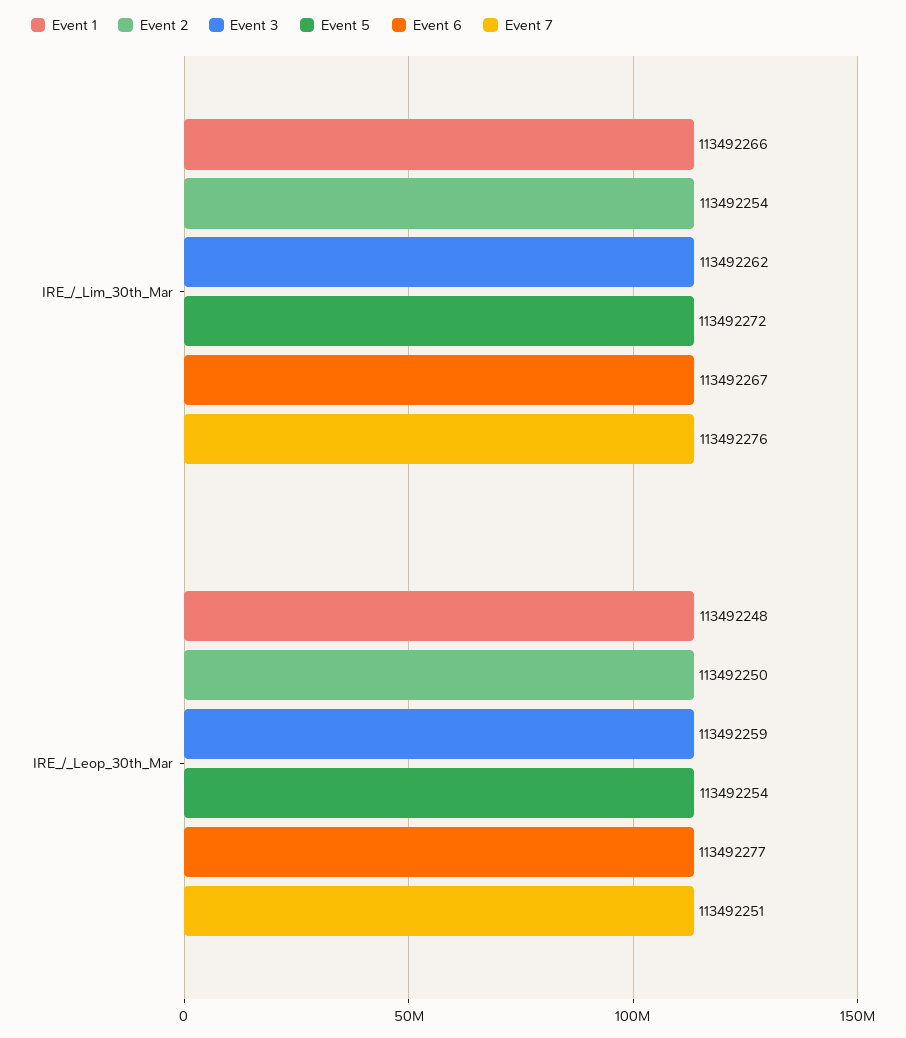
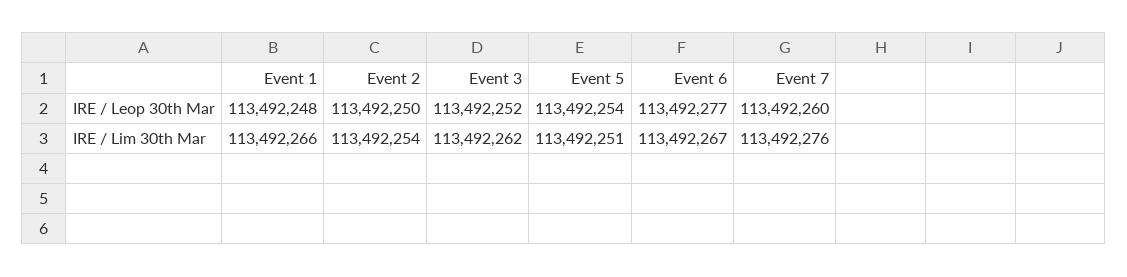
Event 5, IRE_/_Lim_30th_Mar: 113492272 -> 113492251
Event 3, IRE_/_Leop_30th_Mar: 113492259 -> 113492252
Event 7, IRE_/_Leop_30th_Mar: 113492251 -> 113492260

